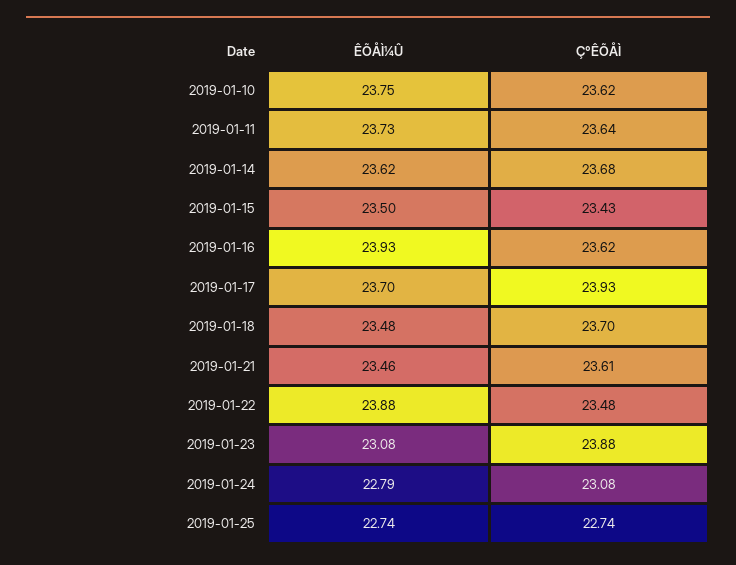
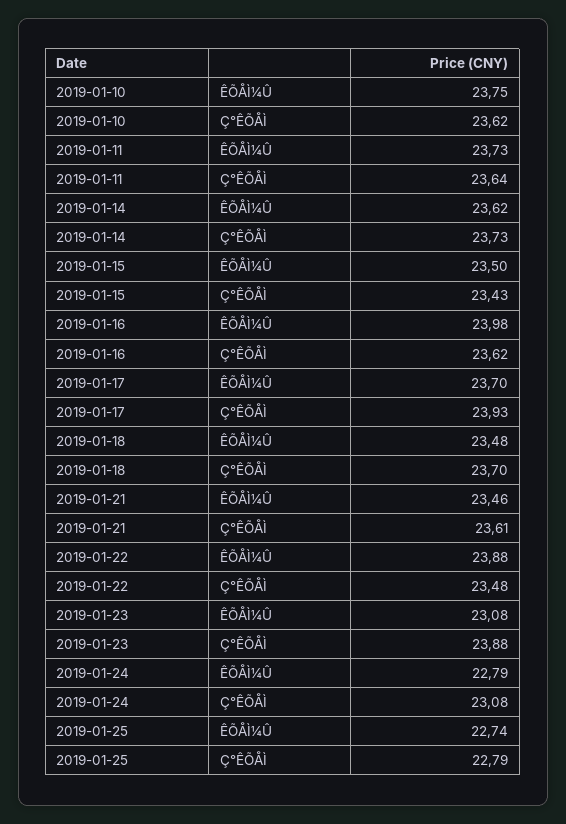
Ç°ÊÕÅÌ, 2019-01-14: 23.68 -> 23.73
ÊÕÅÌ¼Û, 2019-01-16: 23.93 -> 23.98
Ç°ÊÕÅÌ, 2019-01-25: 22.74 -> 22.79

